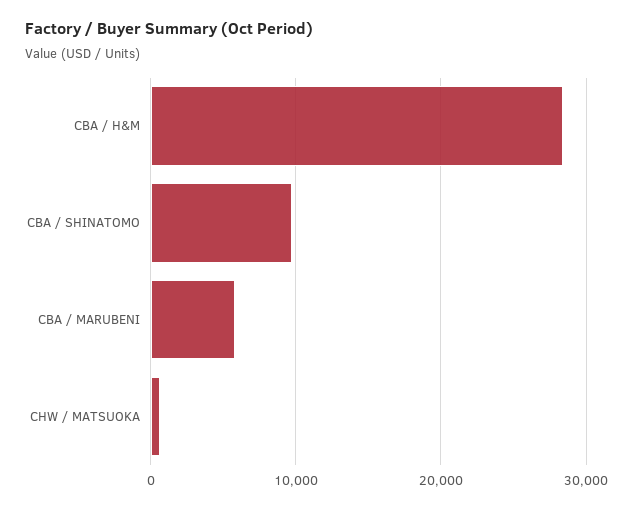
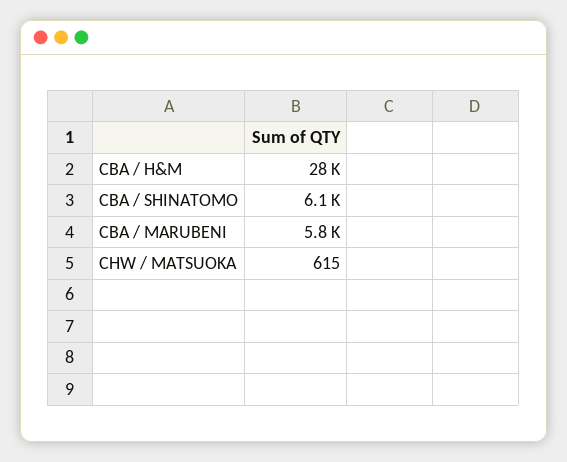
CBA / SHINATOMO: 10000 -> 6100

